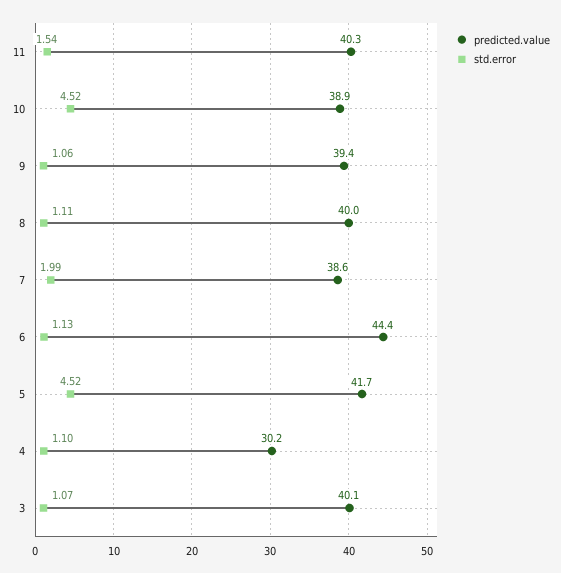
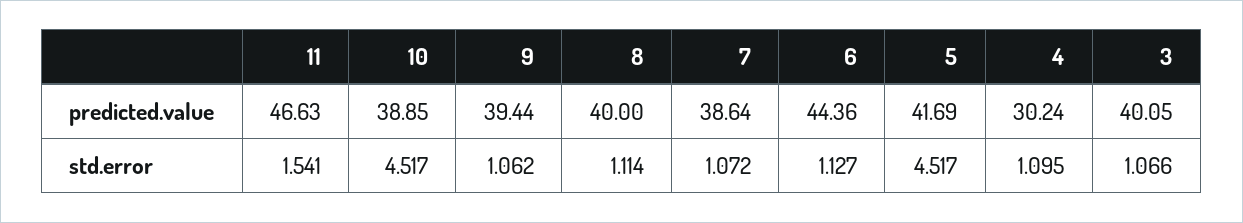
predicted.value, 11: 40.3 -> 46.63
std.error, 7: 1.99 -> 1.072

